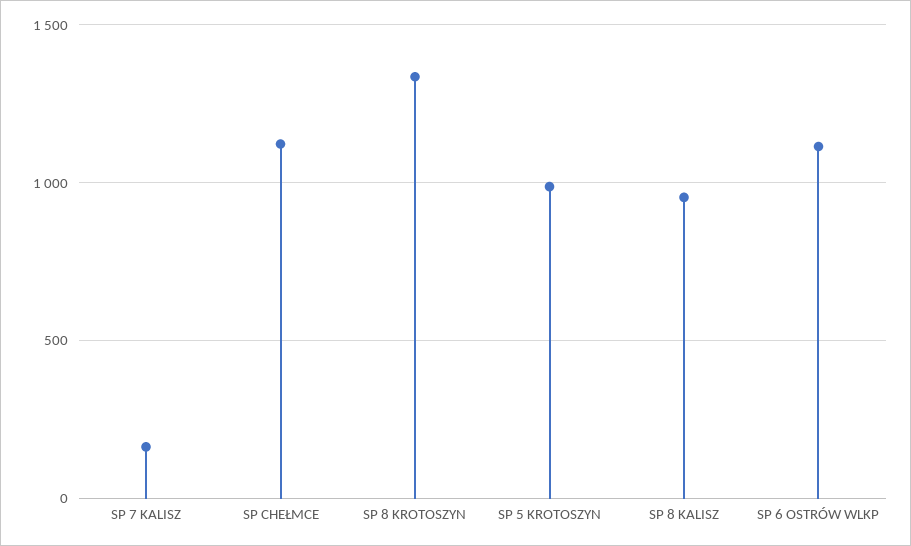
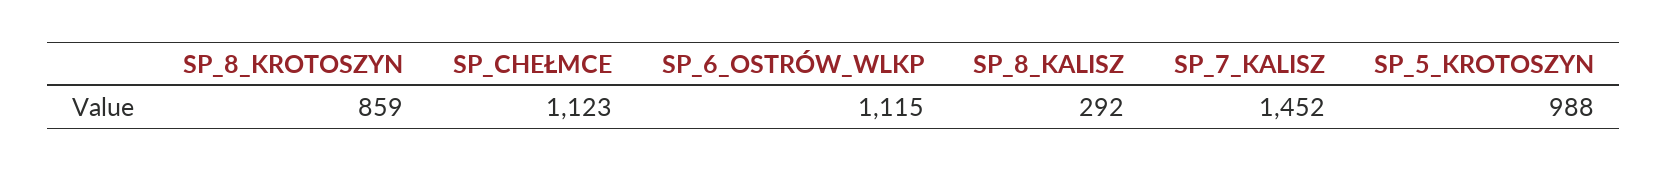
SP 7 KALISZ: 150 -> 1452
SP 8 KROTOSZYN: 1350 -> 859
SP 8 KALISZ: 950 -> 292

